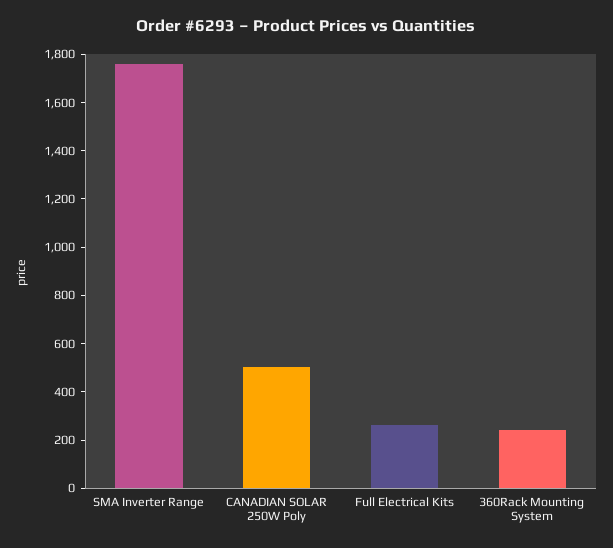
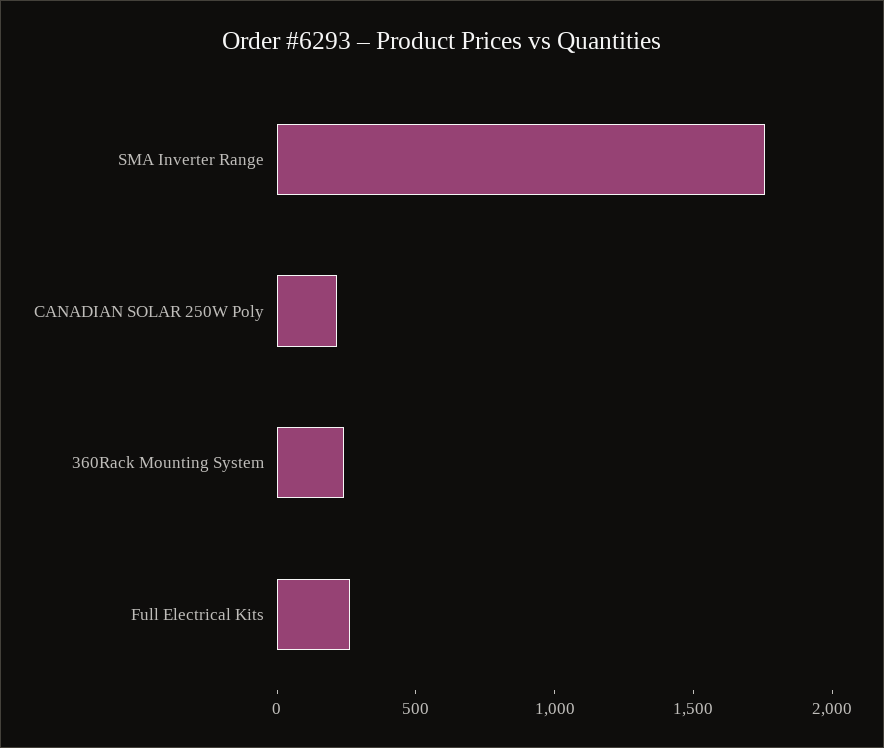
CANADIAN SOLAR 250W Poly: 500 -> 200

